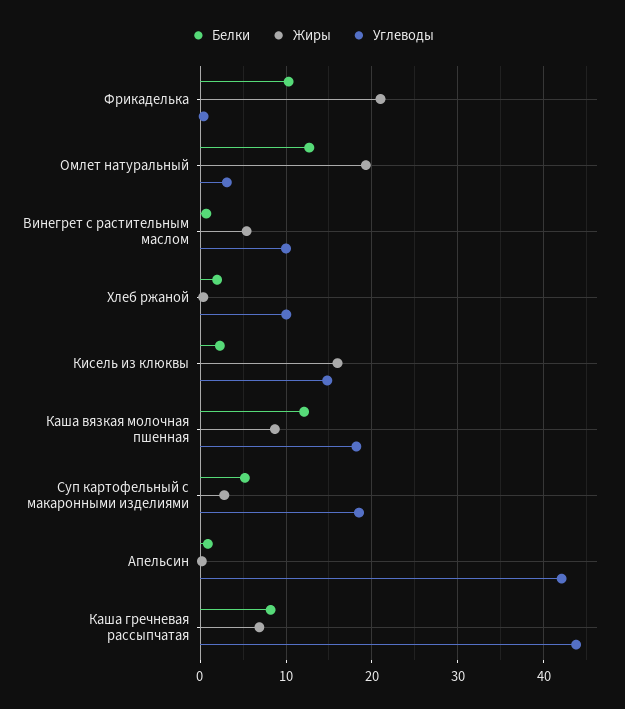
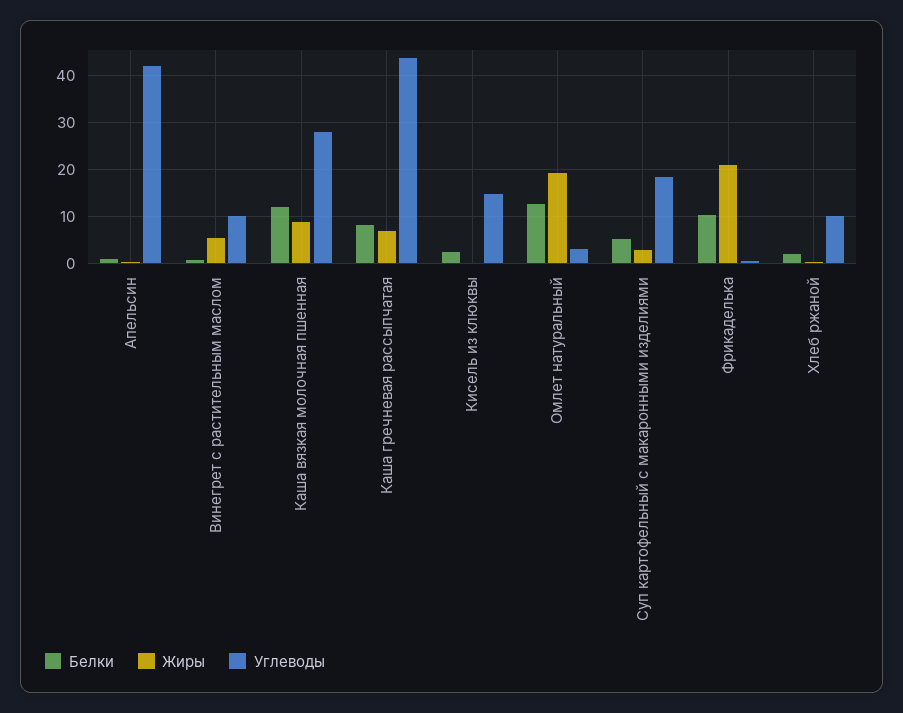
Жиры, Кисель из клюквы: 16 -> 0
Углеводы, Каша вязкая молочная пшенная: 18 -> 28

